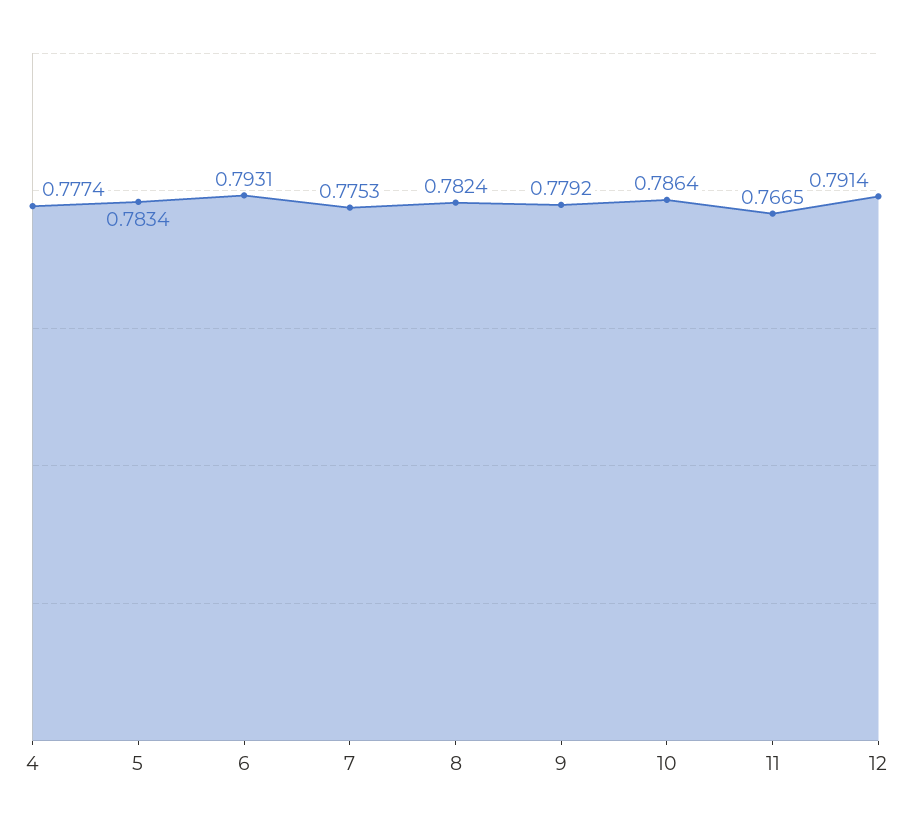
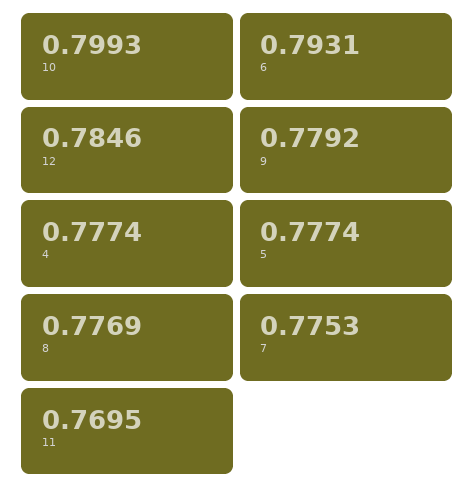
5: 0.7834 -> 0.7774
8: 0.7824 -> 0.7769
10: 0.7864 -> 0.7993
11: 0.7665 -> 0.7695
12: 0.7914 -> 0.7846

